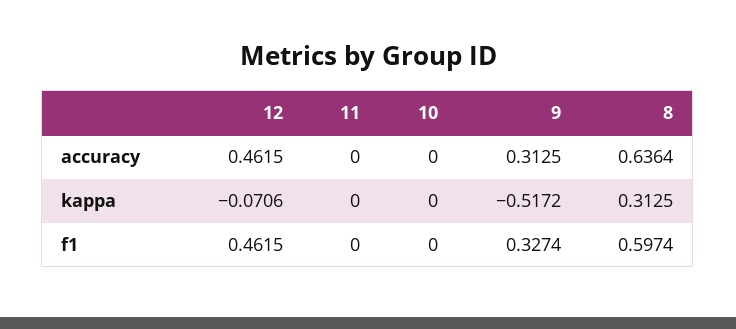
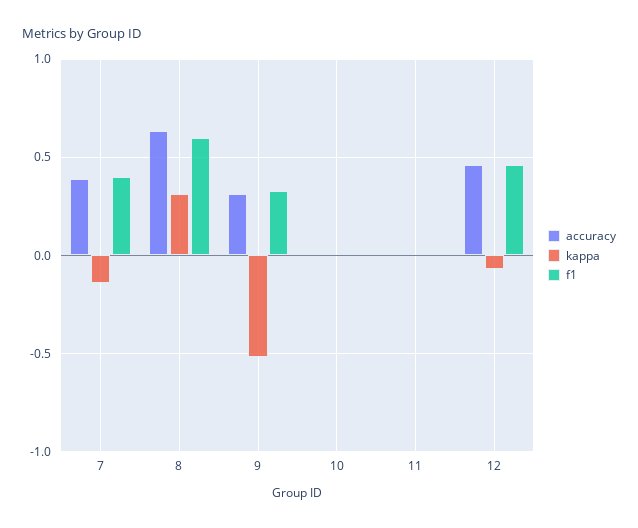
accuracy, 7: none -> 0.4
kappa, 7: none -> -0.15
f1, 7: none -> 0.4

